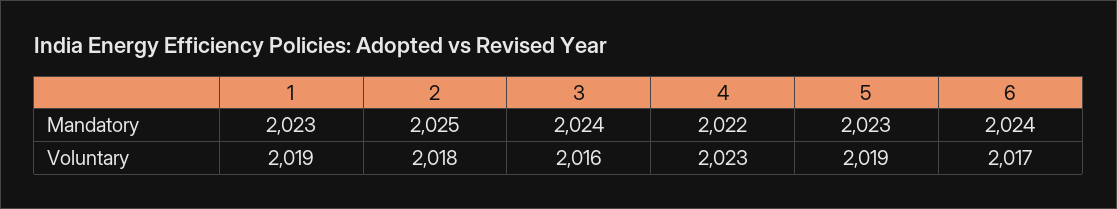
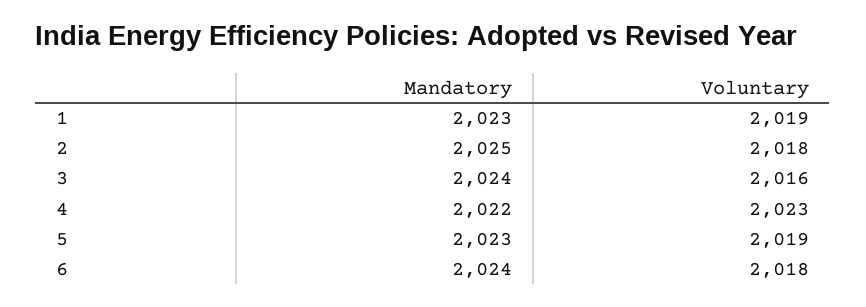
6, Voluntary: 2017 -> 2018

